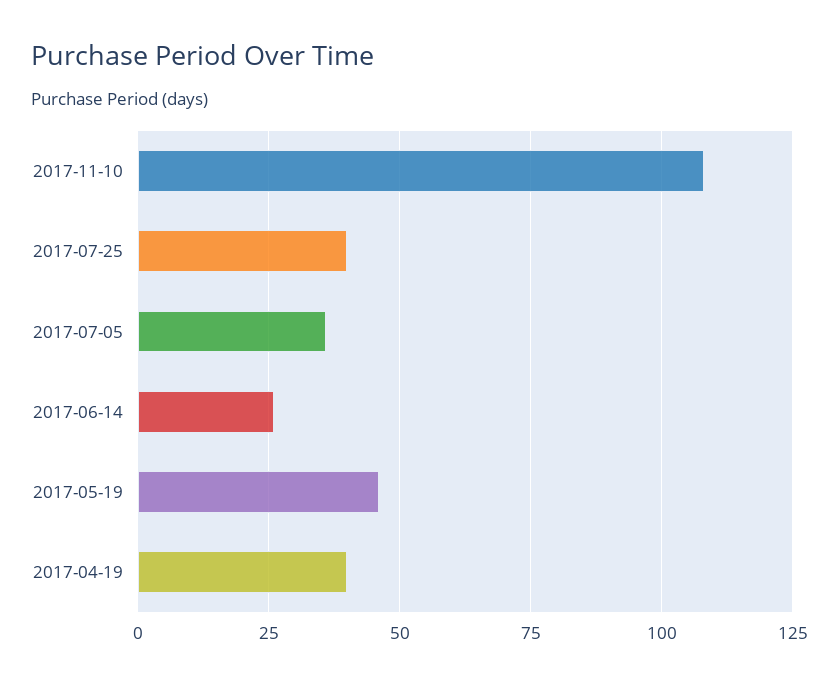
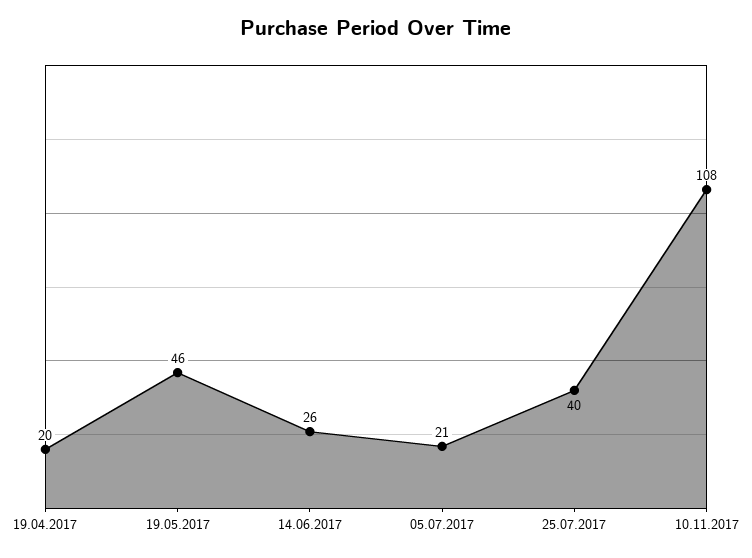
2017-07-05: 35 -> 21
2017-04-19: 40 -> 20

